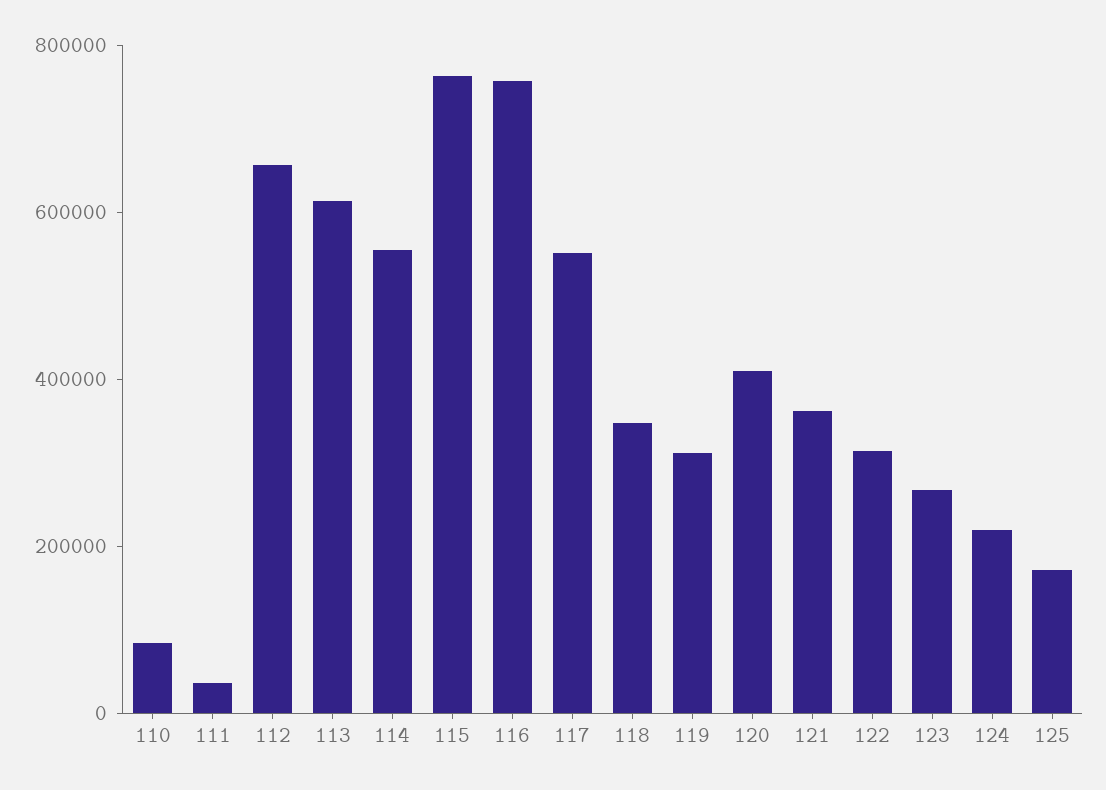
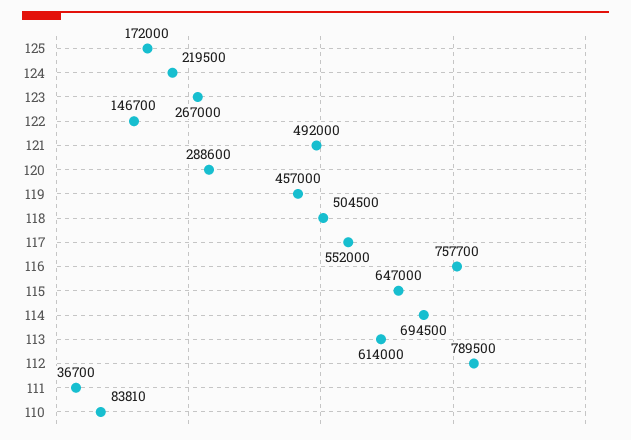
112: 650000 -> 789500
114: 550000 -> 694500
115: 750000 -> 647000
118: 350000 -> 504500
119: 300000 -> 457000
120: 400000 -> 288600
121: 350000 -> 492000
122: 300000 -> 146700

